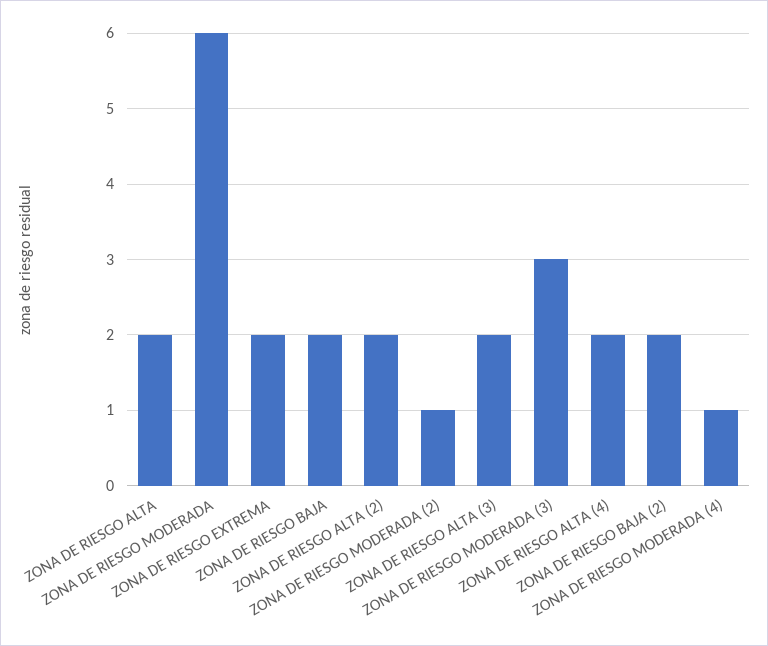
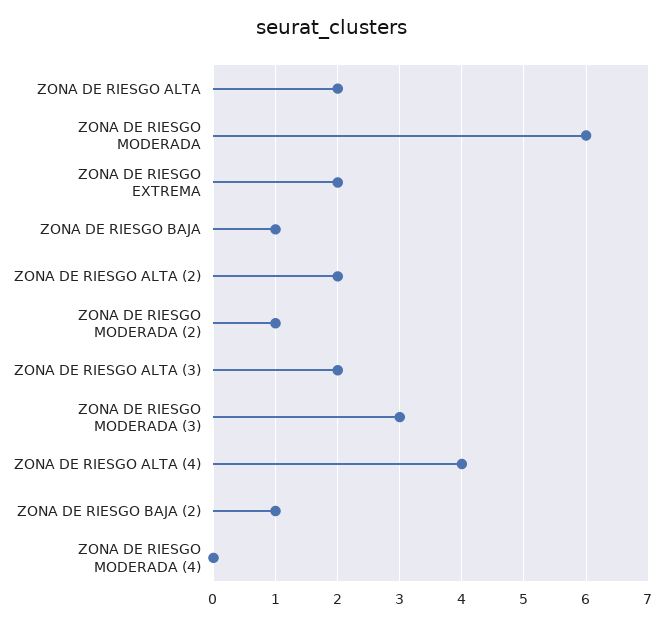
ZONA DE RIESGO BAJA: 2 -> 1
ZONA DE RIESGO ALTA (4): 2 -> 4
ZONA DE RIESGO BAJA (2): 2 -> 1
ZONA DE RIESGO MODERADA (4): 1 -> 0

